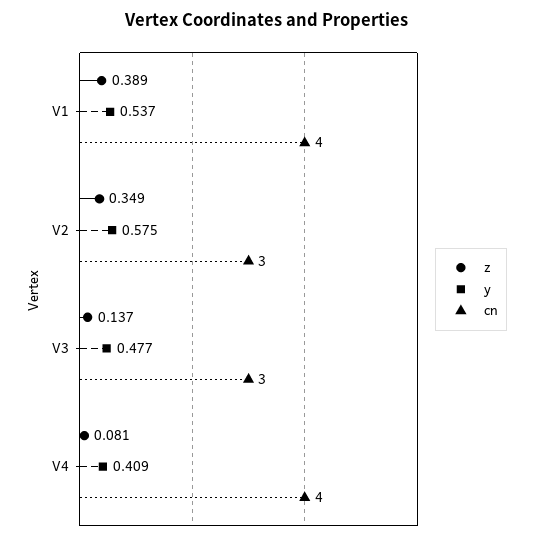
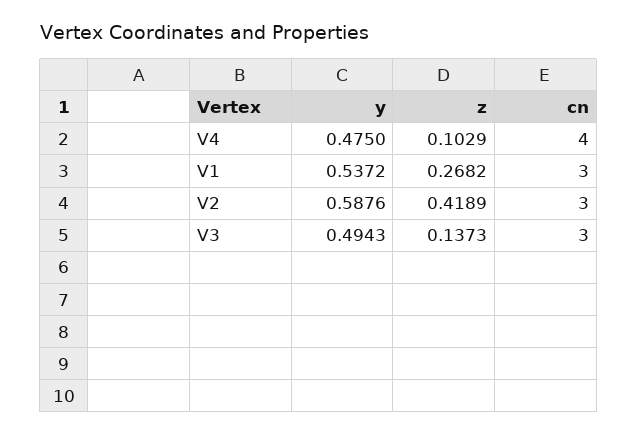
z, V1: 0.389 -> 0.2682
cn, V1: 4 -> 3
z, V2: 0.349 -> 0.4189
y, V2: 0.575 -> 0.5876
y, V3: 0.477 -> 0.4943
z, V4: 0.081 -> 0.1029
y, V4: 0.409 -> 0.475

